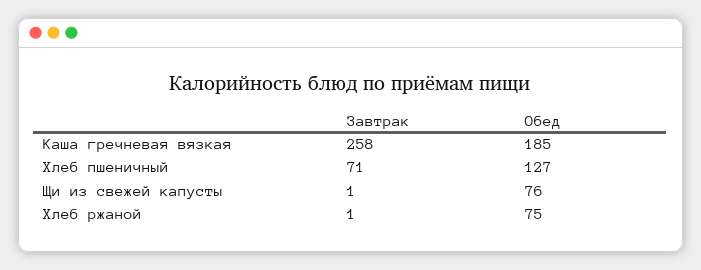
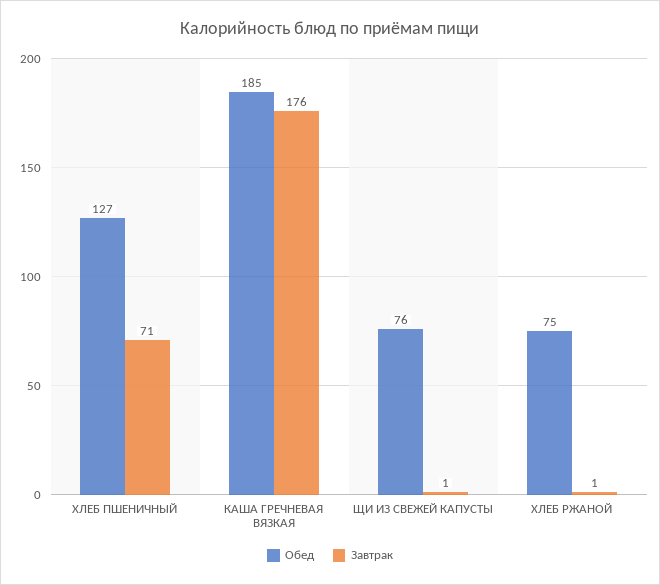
Завтрак, Каша гречневая вязкая: 258 -> 176

